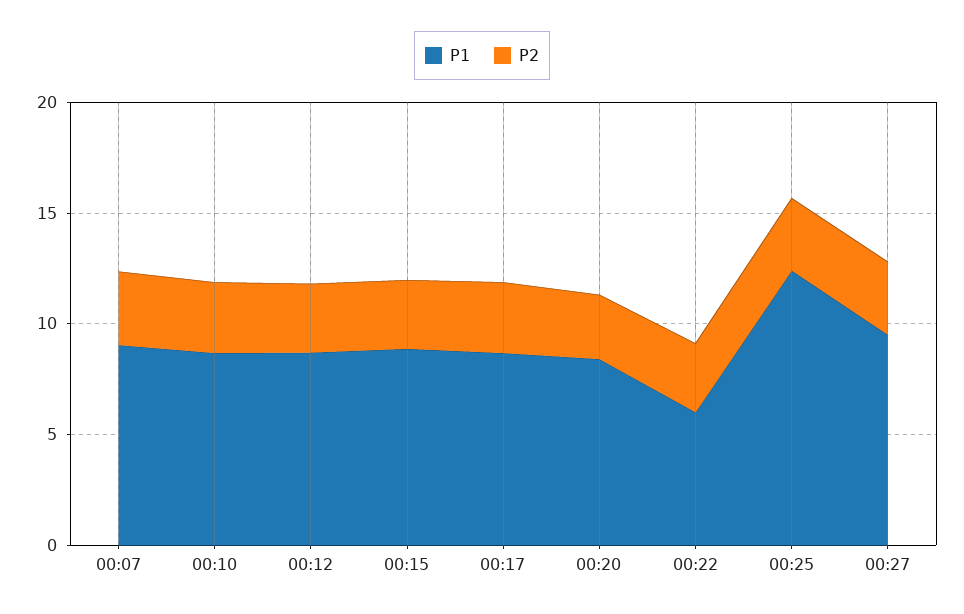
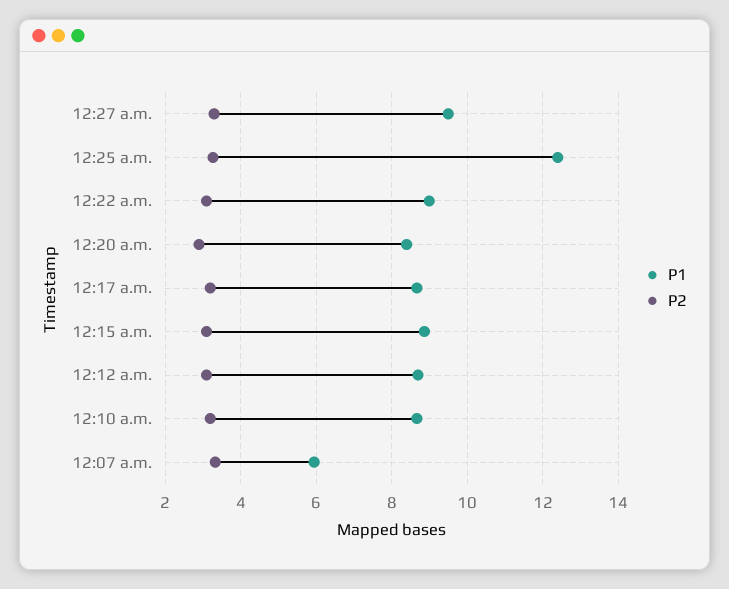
P1, 00:07: 9 -> 6
P1, 00:22: 6 -> 9

